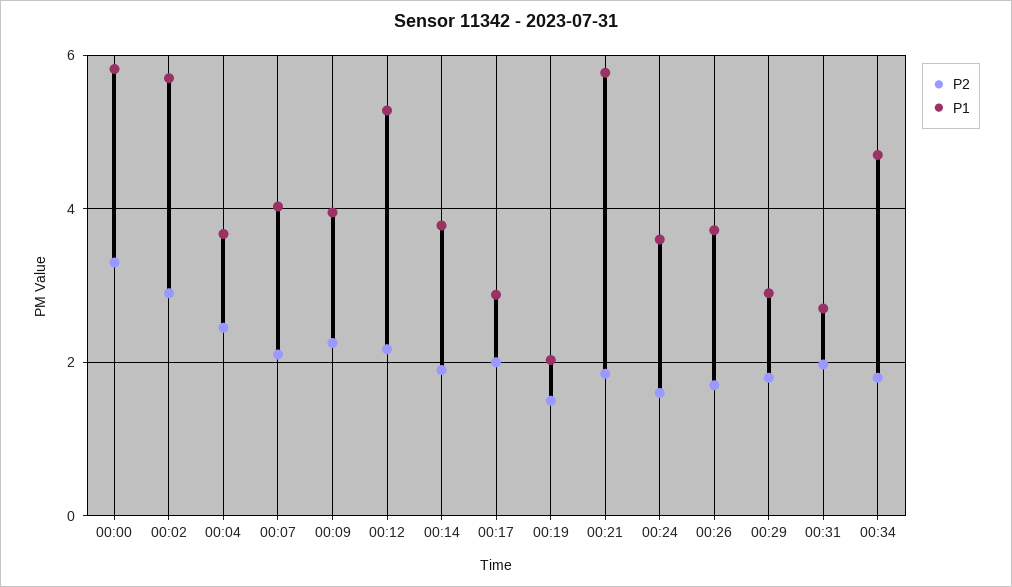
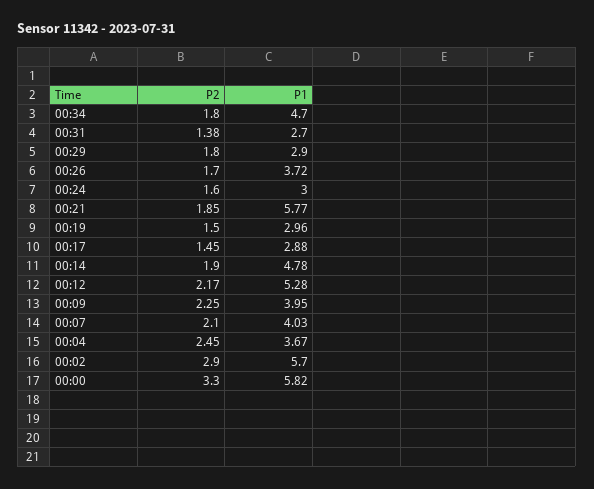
P1, 00:14: 3.8 -> 4.78
P2, 00:17: 2 -> 1.45
P1, 00:19: 2 -> 2.96
P1, 00:24: 3.6 -> 3
P2, 00:31: 2 -> 1.38

